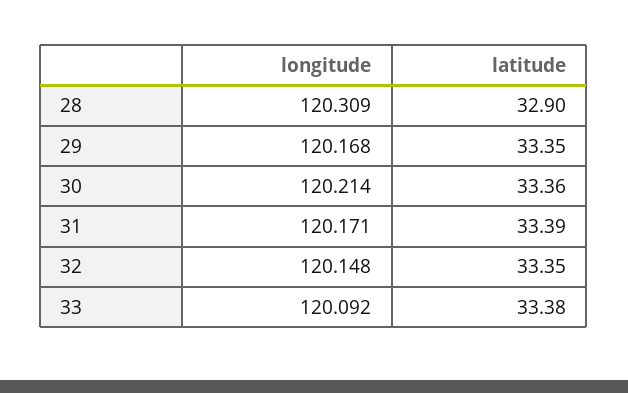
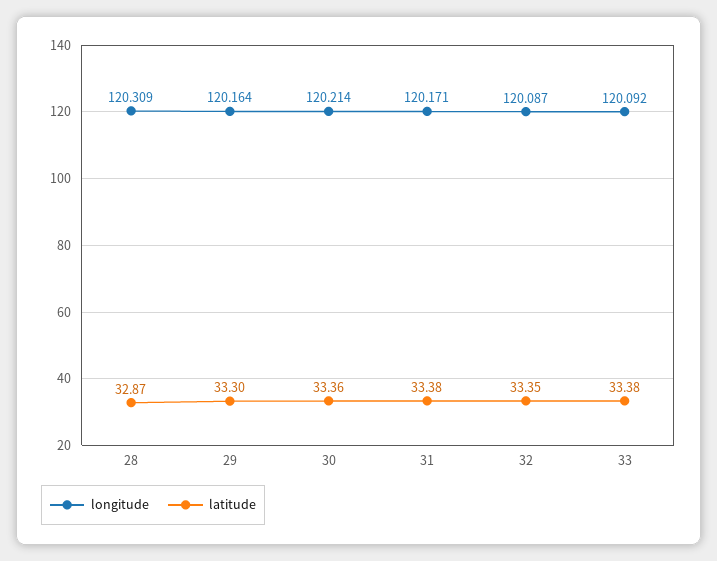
latitude, 28: 32.9 -> 32.87
longitude, 29: 120.168 -> 120.164
latitude, 29: 33.35 -> 33.3
latitude, 31: 33.39 -> 33.38
longitude, 32: 120.148 -> 120.087

